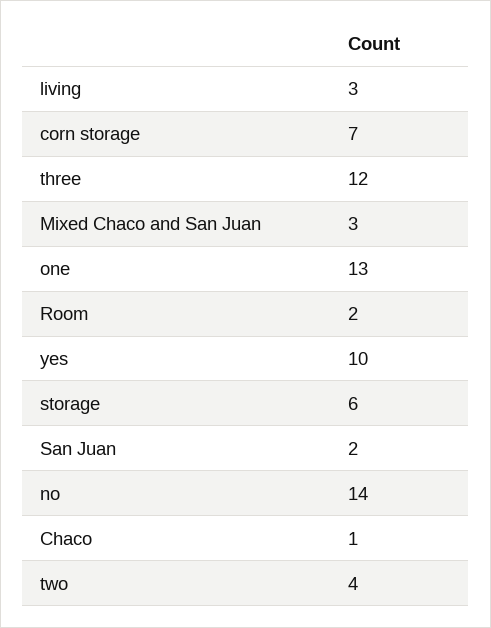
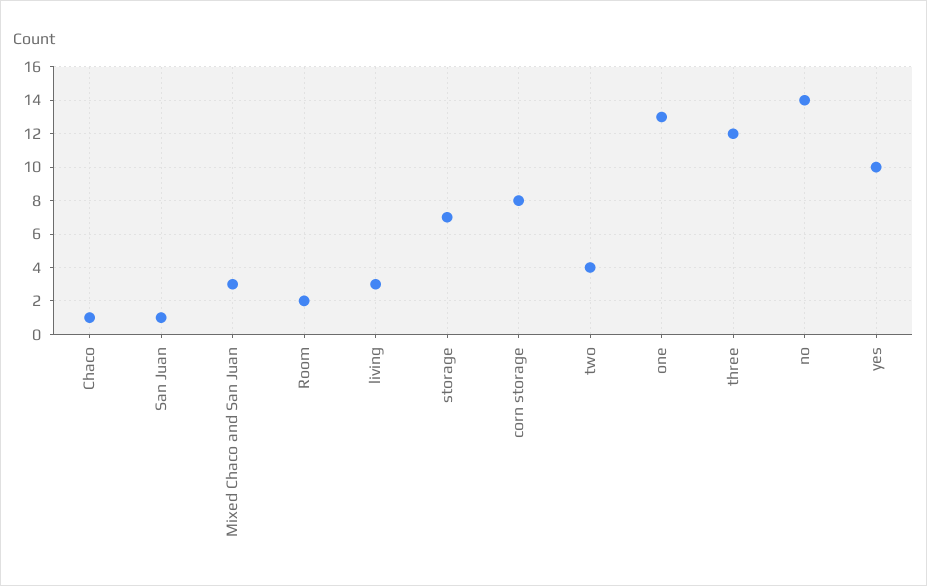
corn storage: 7 -> 8
storage: 6 -> 7
San Juan: 2 -> 1

